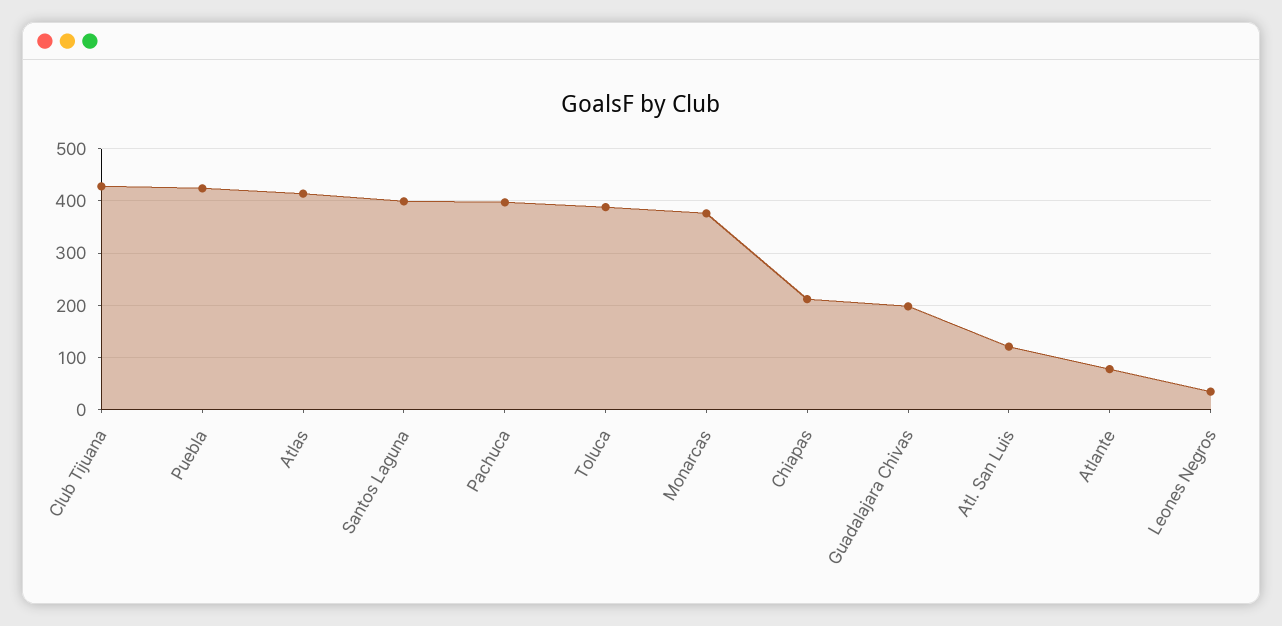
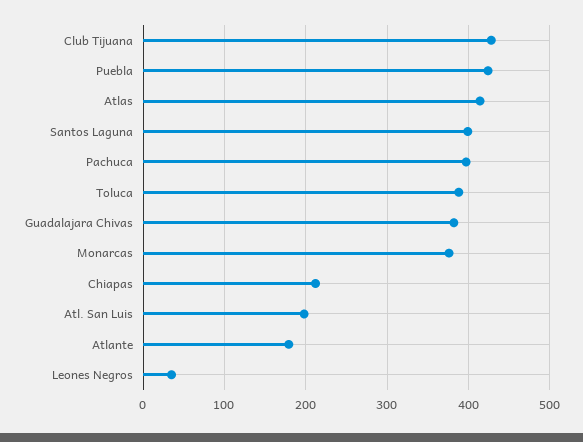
Guadalajara Chivas: 200 -> 380
Atl. San Luis: 120 -> 200
Atlante: 80 -> 180

